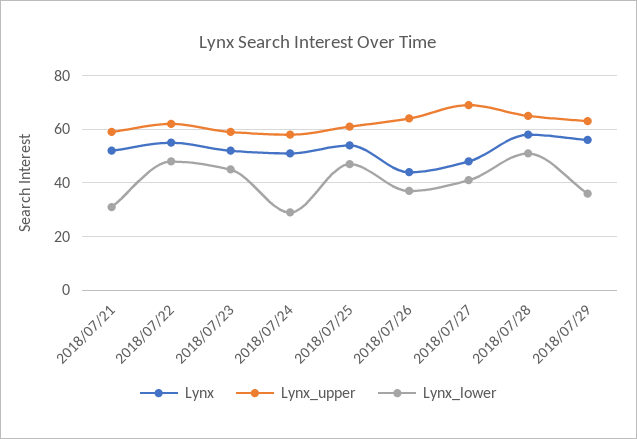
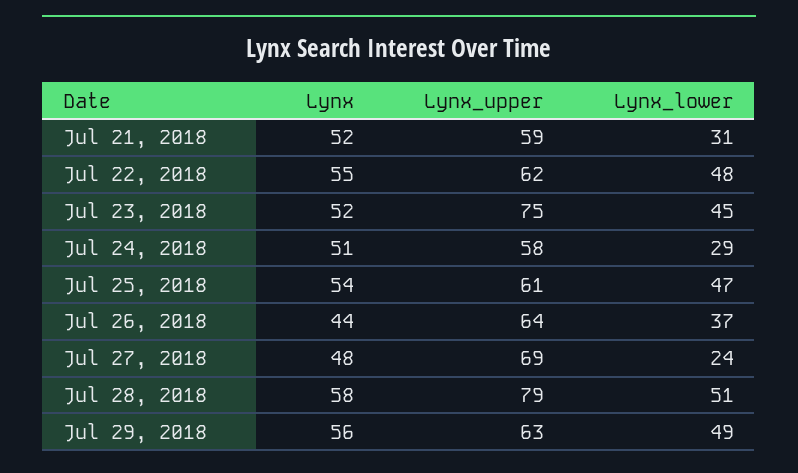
Lynx_upper, 2018/07/23: 60 -> 75
Lynx_lower, 2018/07/27: 40 -> 24
Lynx_upper, 2018/07/28: 65 -> 79
Lynx_lower, 2018/07/29: 35 -> 49

